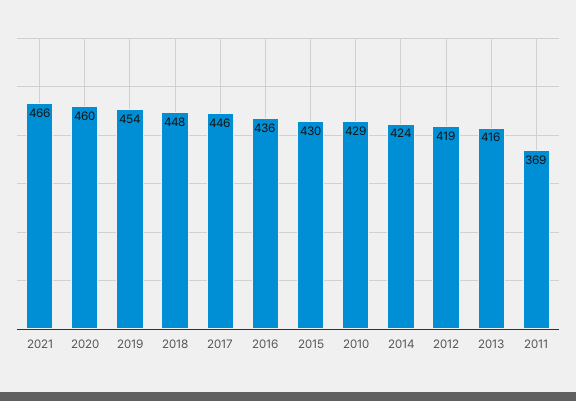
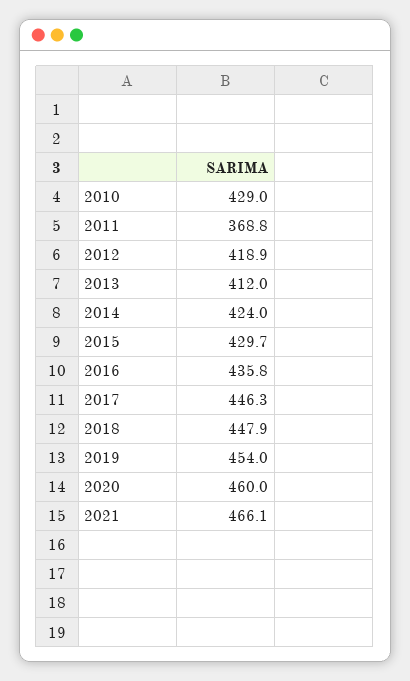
2013: 416 -> 412

